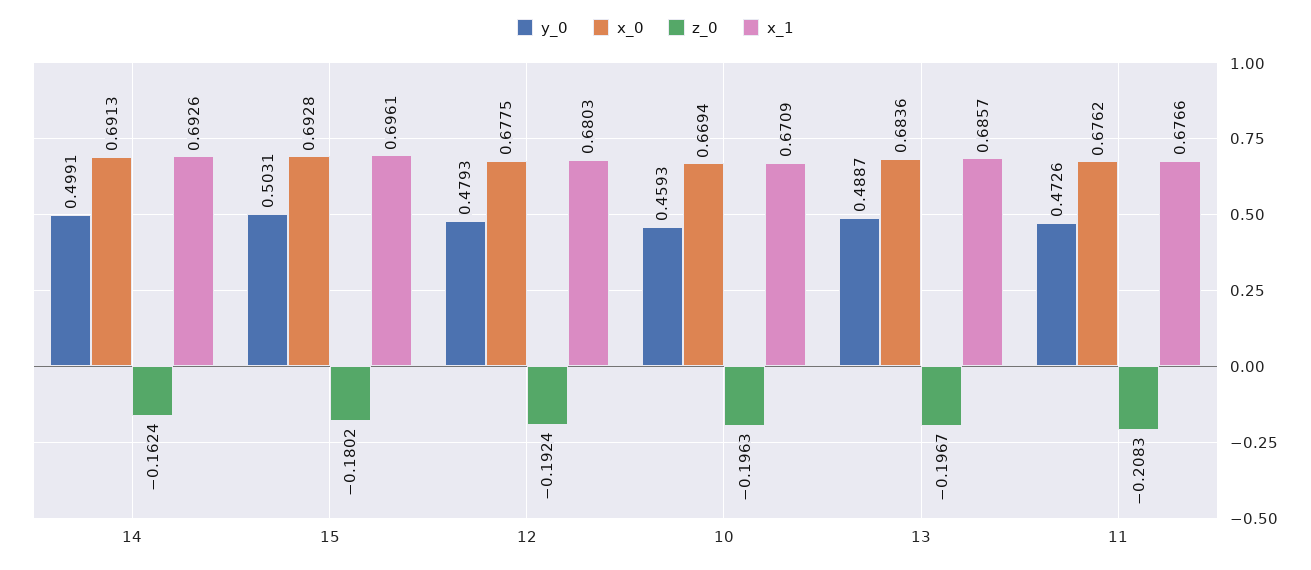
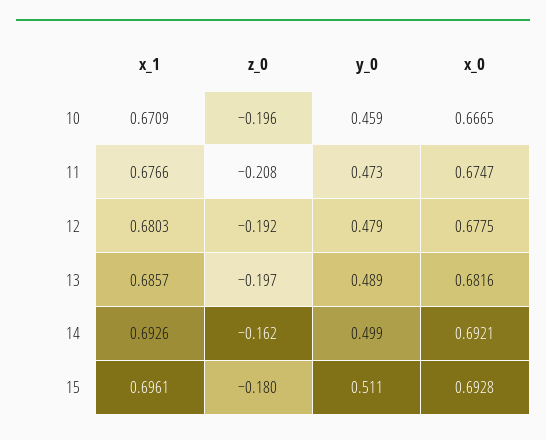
x_0, 14: 0.6913 -> 0.6921
y_0, 15: 0.5031 -> 0.511
x_0, 10: 0.6694 -> 0.6665
x_0, 13: 0.6836 -> 0.6816
x_0, 11: 0.6762 -> 0.6747

